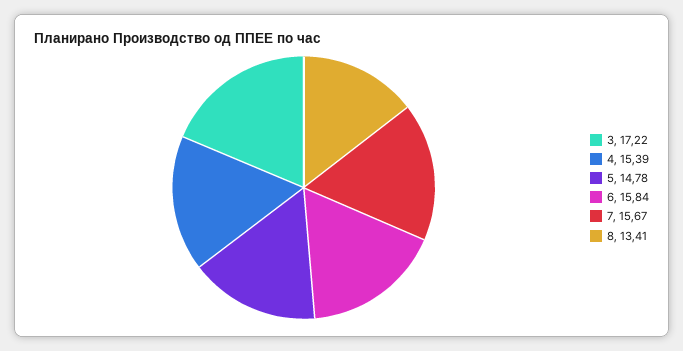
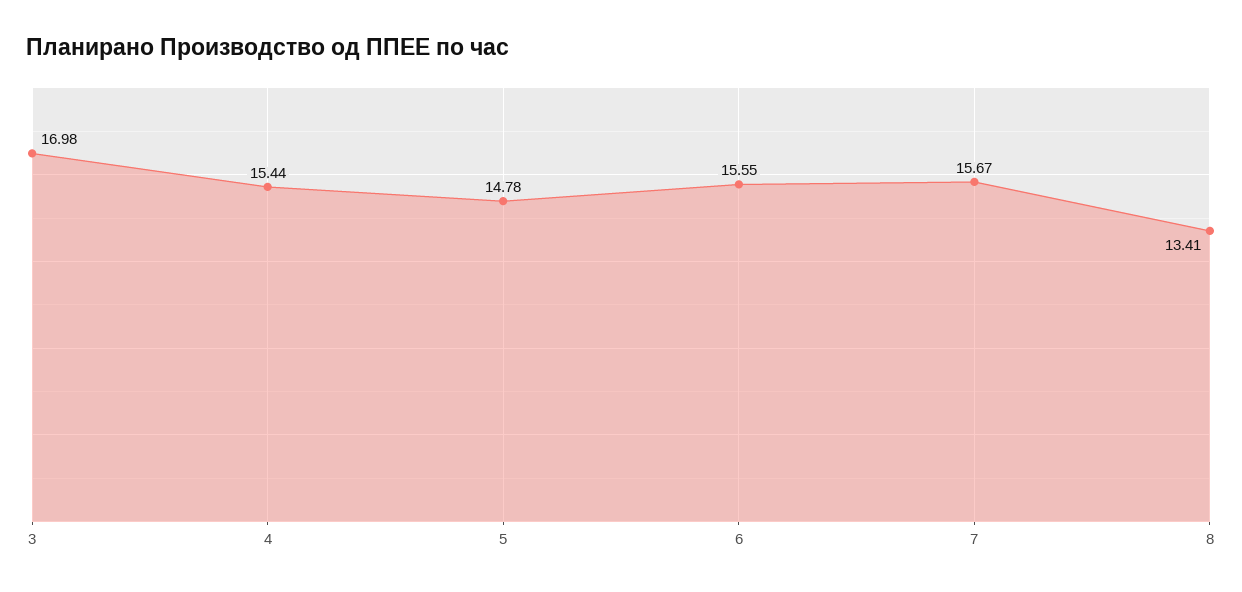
3: 17.22 -> 16.98
4: 15.39 -> 15.44
6: 15.84 -> 15.55

